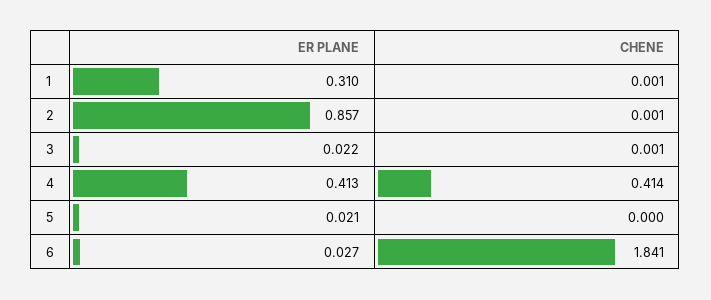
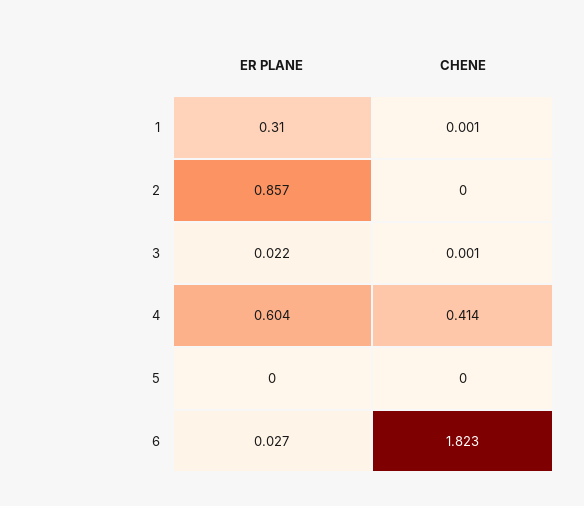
CHENE, 2: 0.001 -> 0
ER PLANE, 4: 0.413 -> 0.604
ER PLANE, 5: 0.021 -> 0
CHENE, 6: 1.841 -> 1.823

